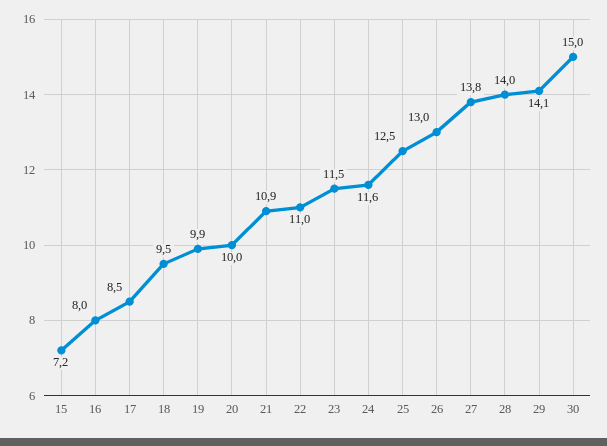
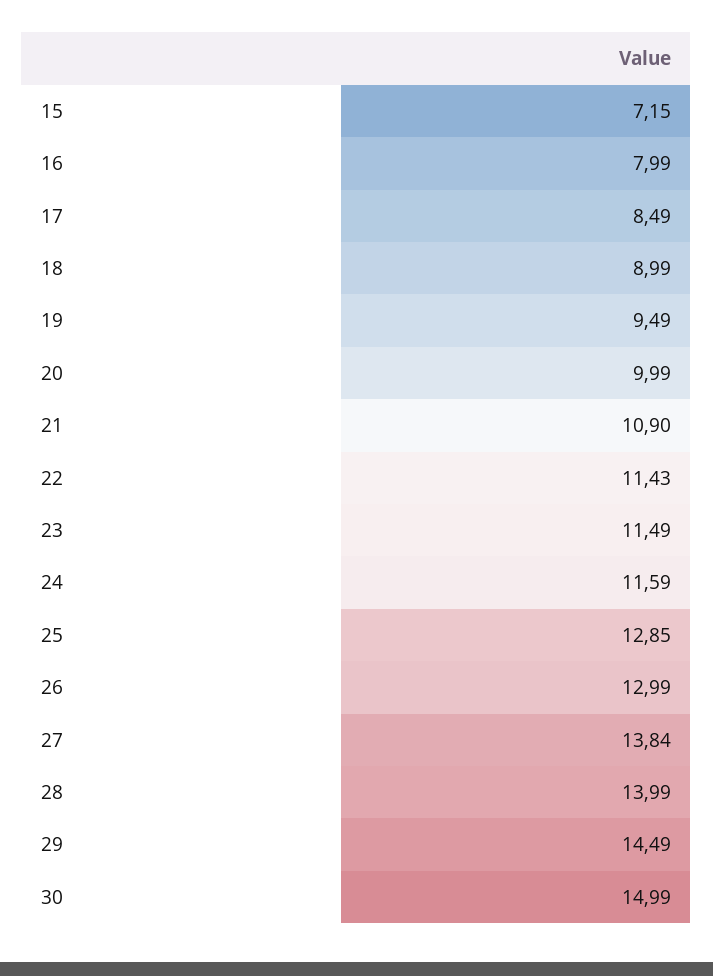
18: 9.5 -> 8.99
19: 9.9 -> 9.49
22: 11 -> 11.43
25: 12.5 -> 12.85
29: 14.1 -> 14.49

